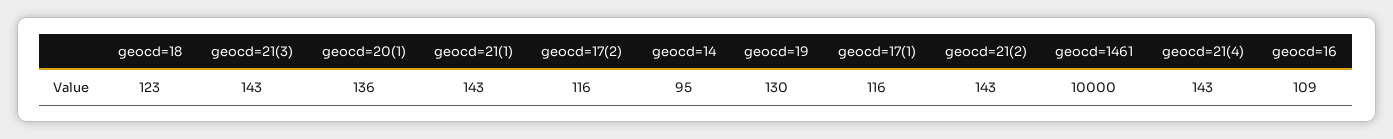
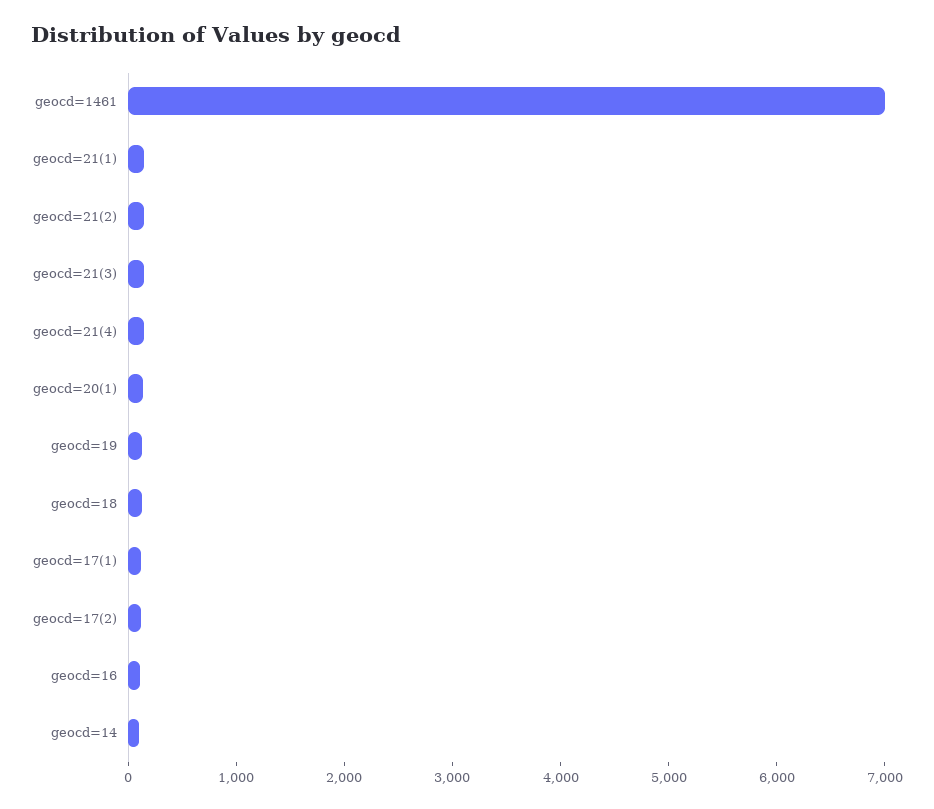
geocd=1461: 10000 -> 7000

